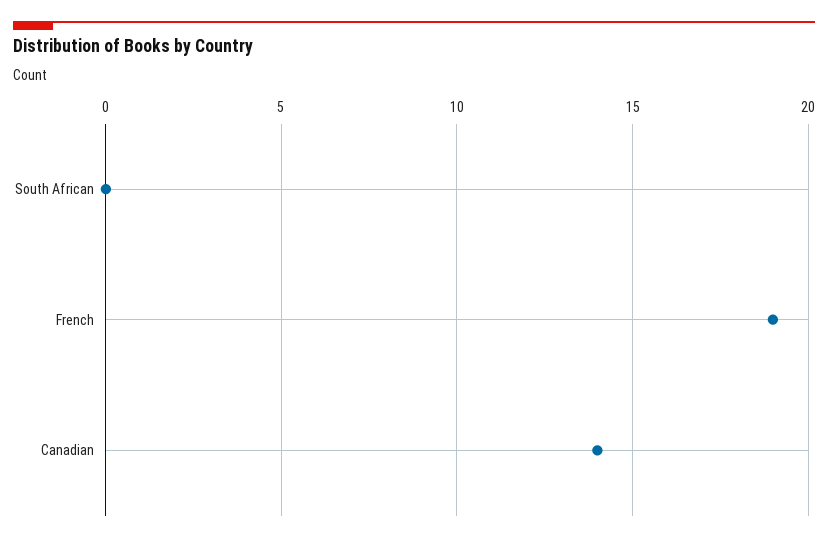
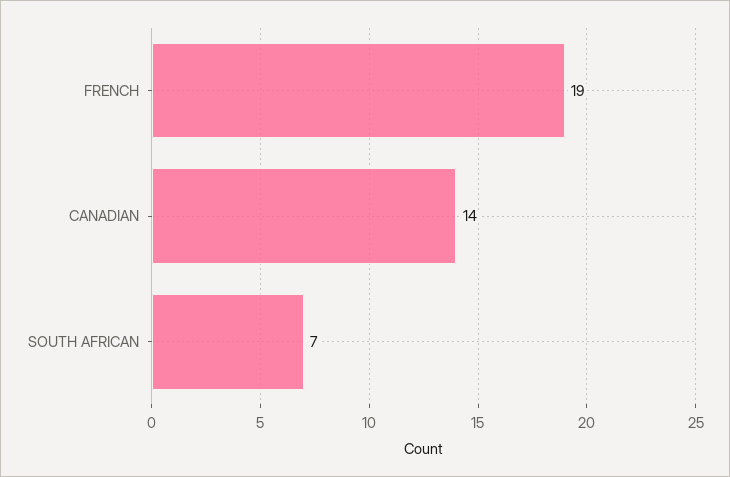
South African: 0 -> 7

